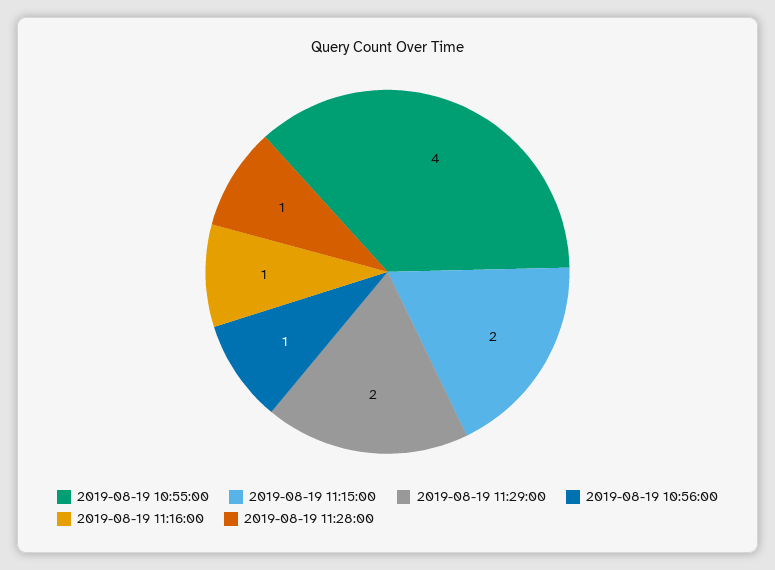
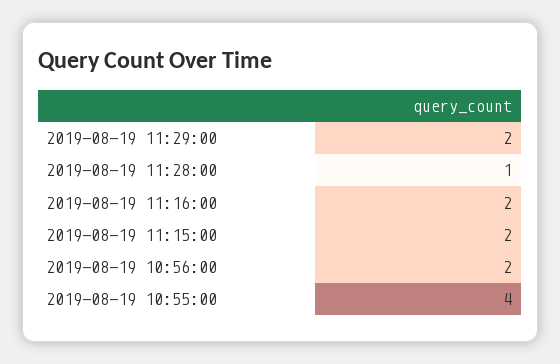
2019-08-19 10:56:00: 1 -> 2
2019-08-19 11:16:00: 1 -> 2

